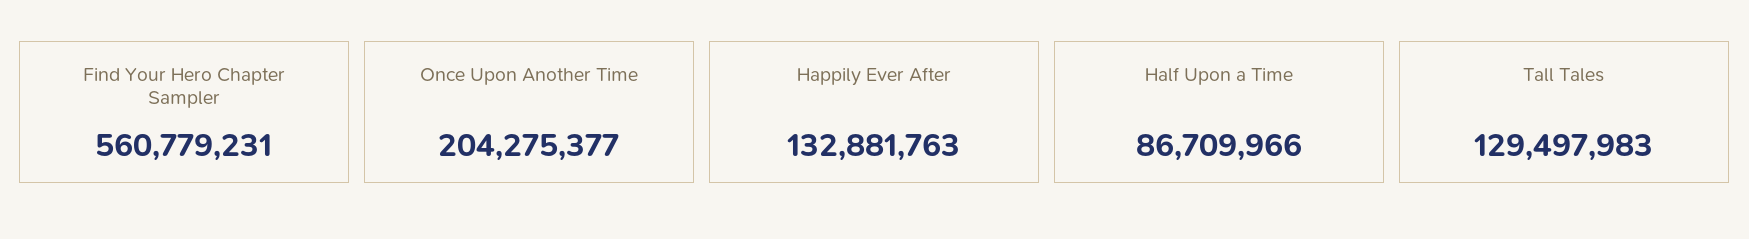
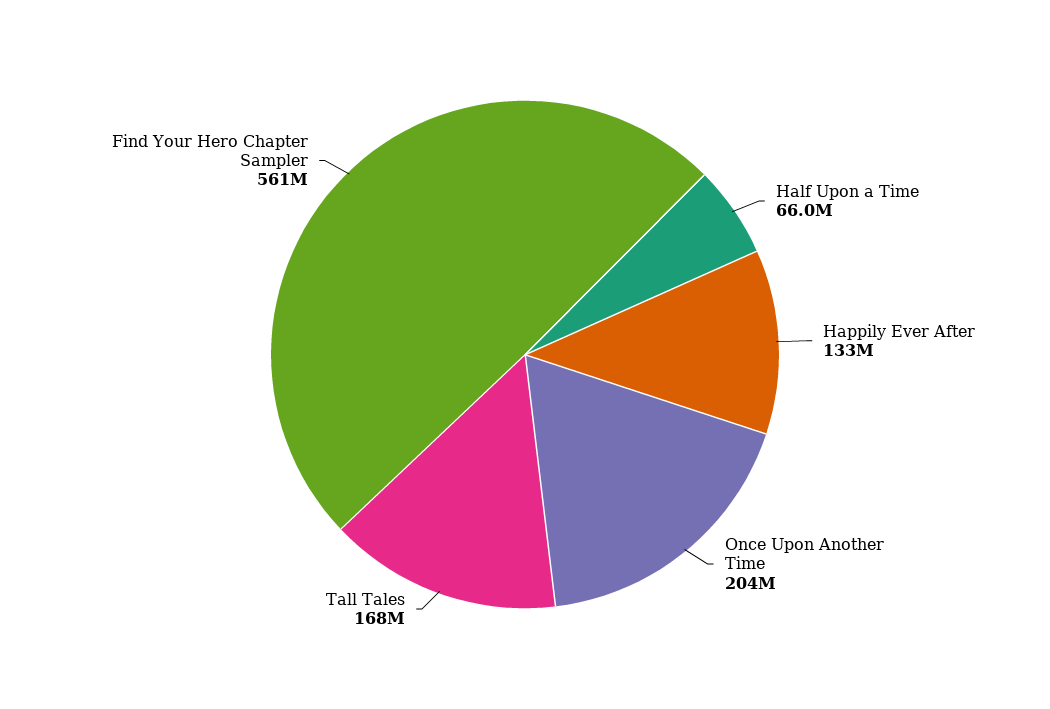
Half Upon a Time: 86709966 -> 66000000
Tall Tales: 129497983 -> 168000000

